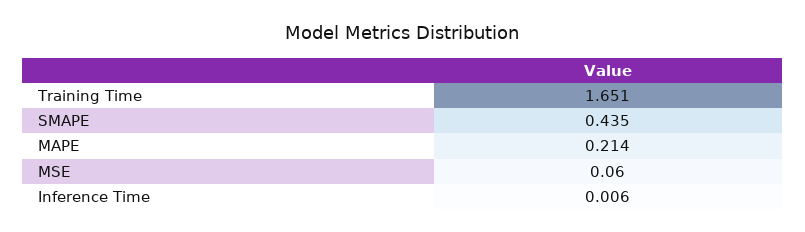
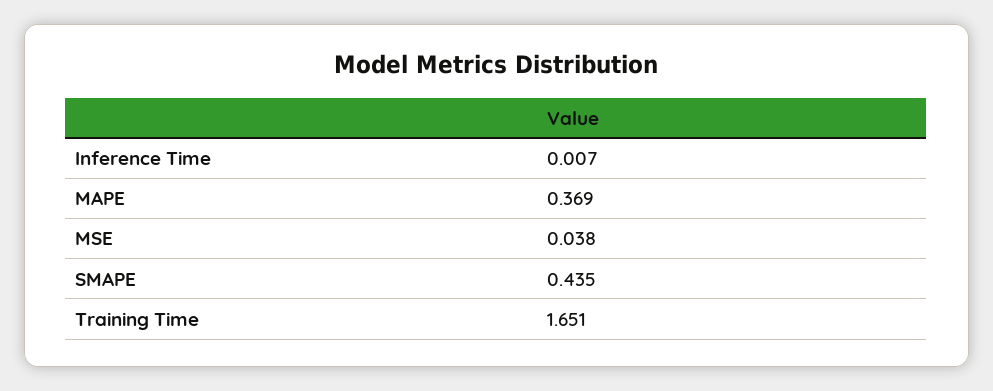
MAPE: 0.214 -> 0.369
MSE: 0.06 -> 0.038
Inference Time: 0.006 -> 0.007

